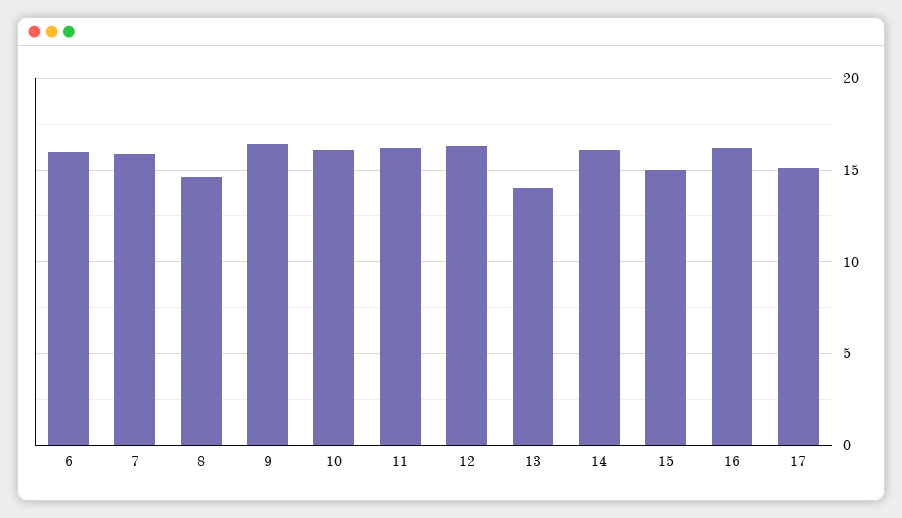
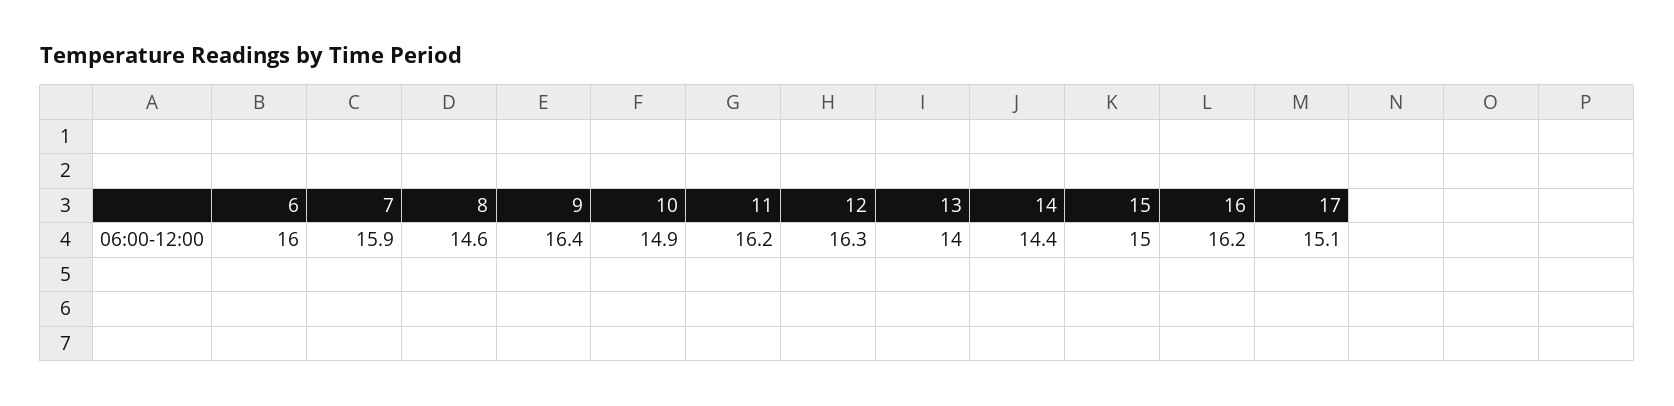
10: 16 -> 14.9
14: 16 -> 14.4

